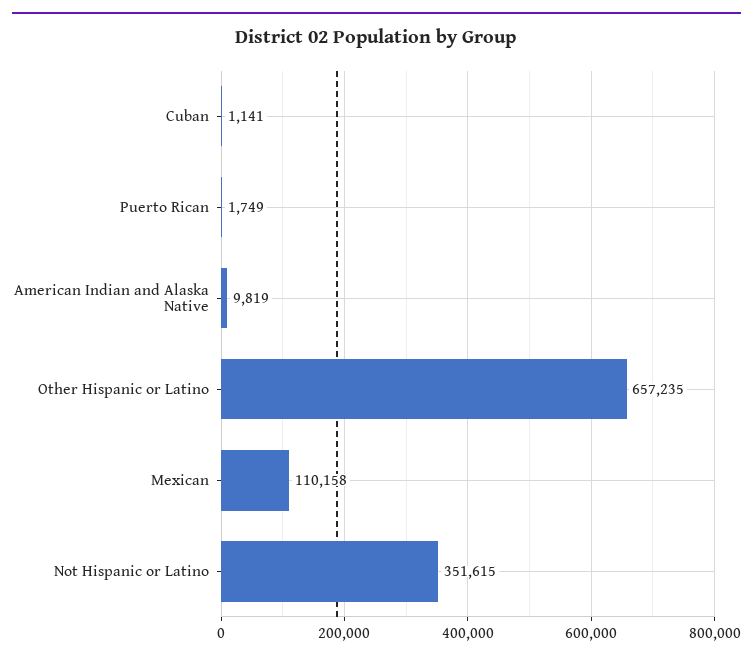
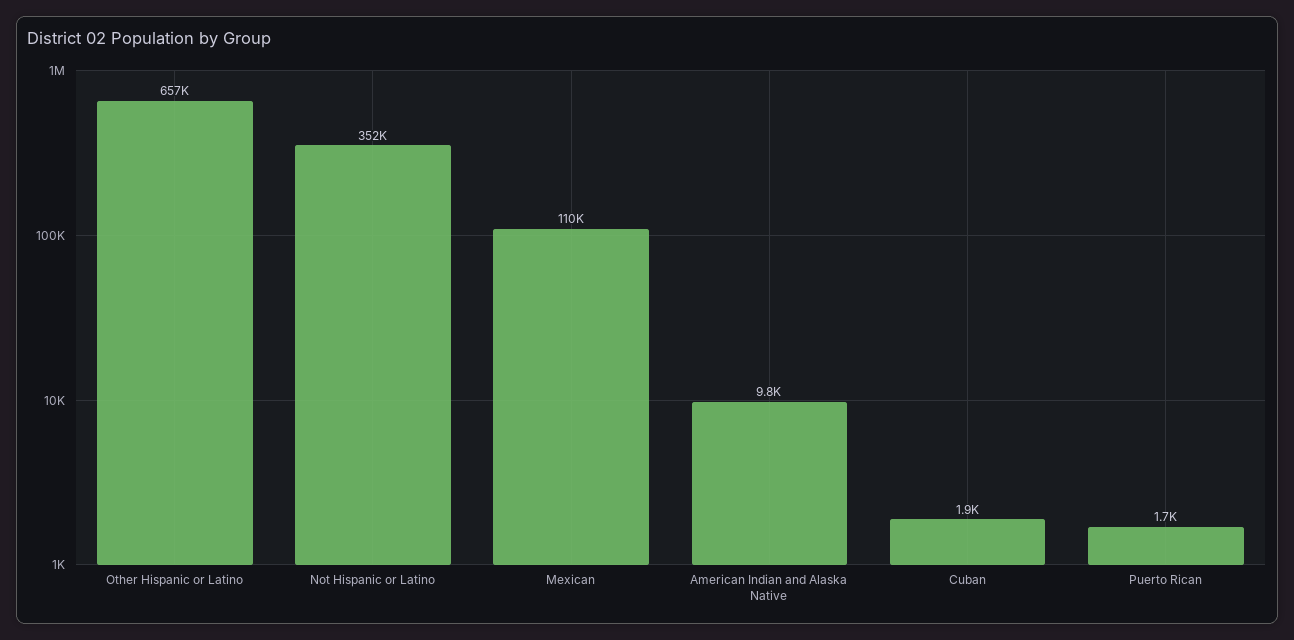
Cuban: 1141 -> 1900

